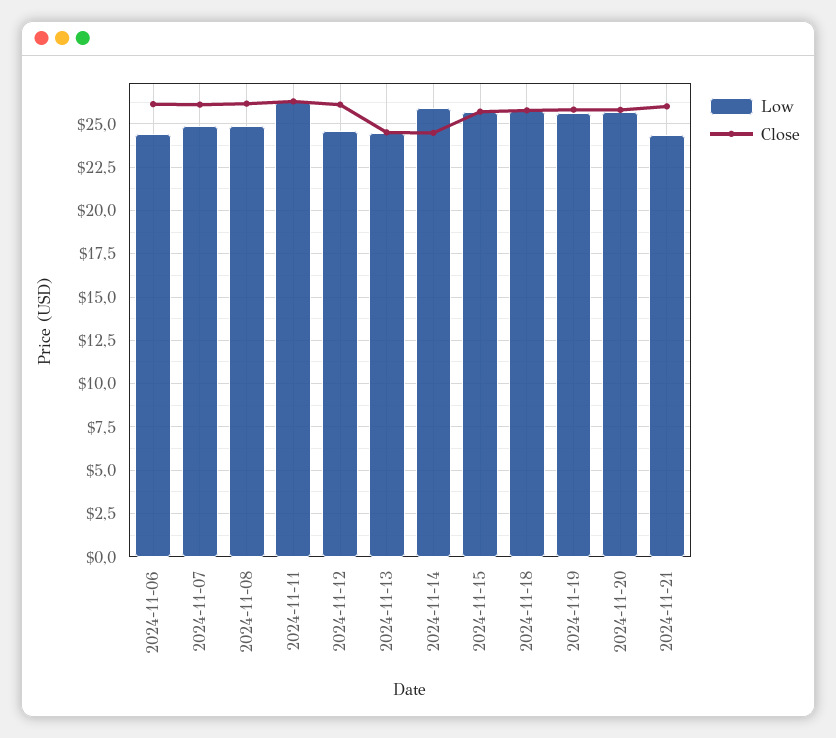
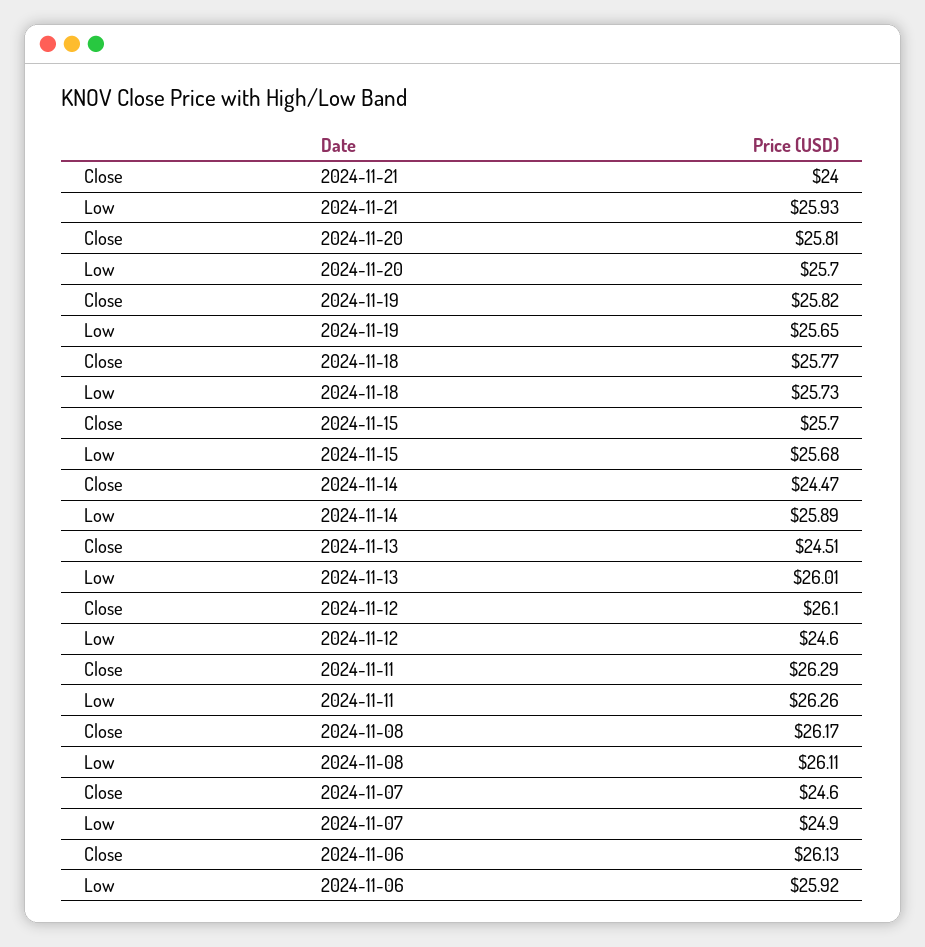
Low, 2024-11-06: 24.5 -> 25.92
Close, 2024-11-07: 26 -> 24.6
Low, 2024-11-08: 25 -> 26.11
Low, 2024-11-13: 24.5 -> 26.01
Low, 2024-11-21: 24.5 -> 25.93
Close, 2024-11-21: 26 -> 24

